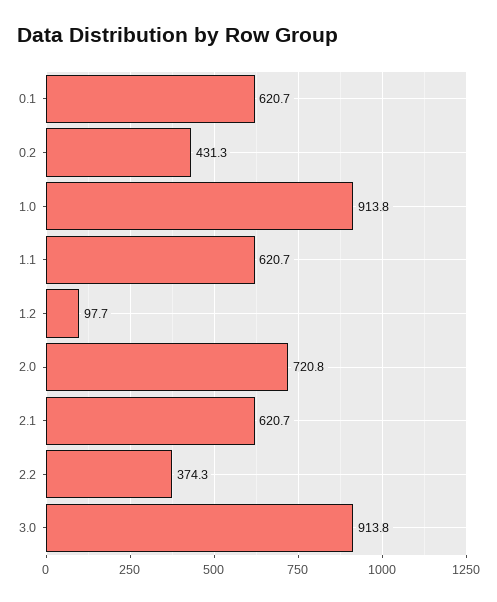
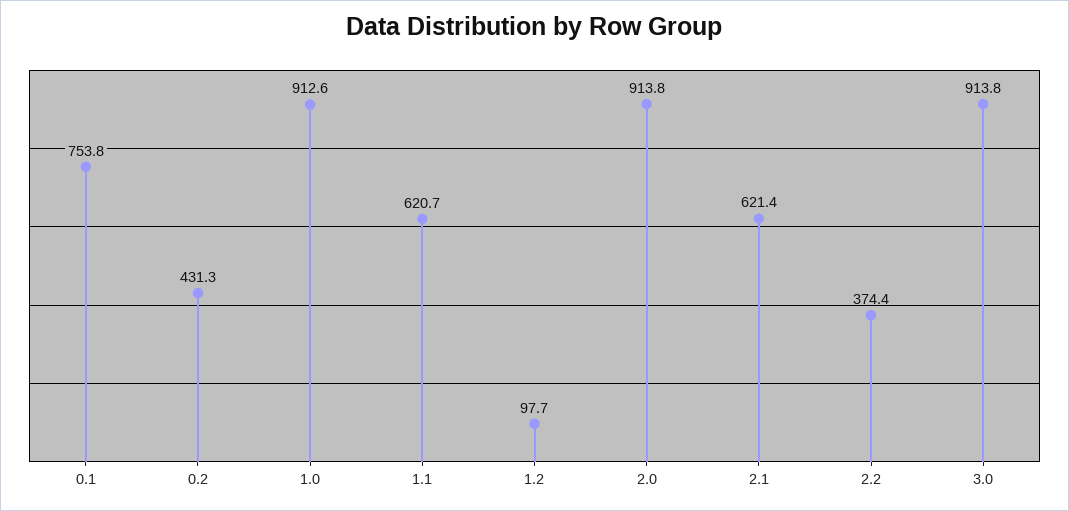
0.1: 620.7 -> 753.8
1.0: 913.8 -> 912.6
2.0: 720.8 -> 913.8
2.1: 620.7 -> 621.4
2.2: 374.3 -> 374.4

